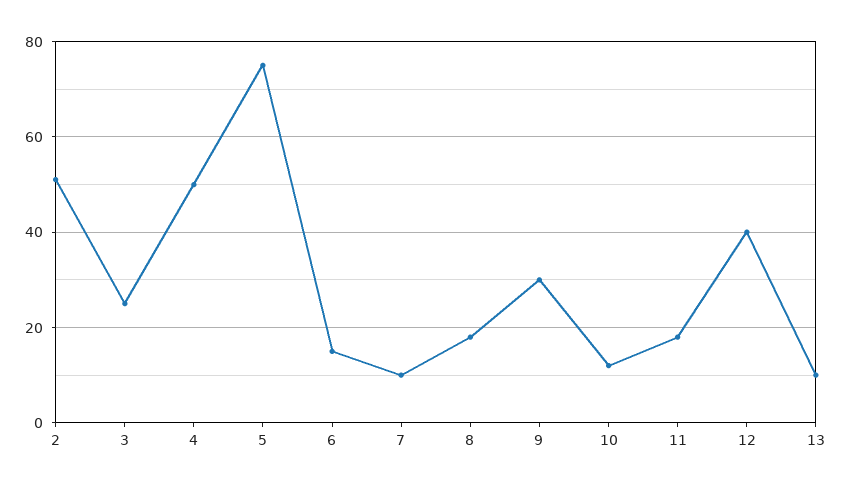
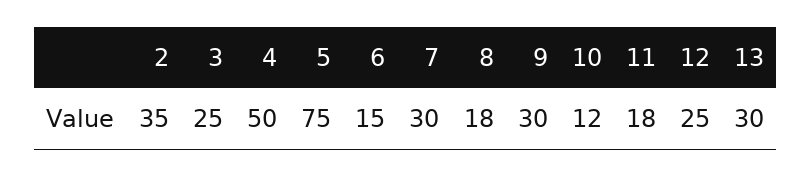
2: 50 -> 35
7: 10 -> 30
12: 40 -> 25
13: 10 -> 30

